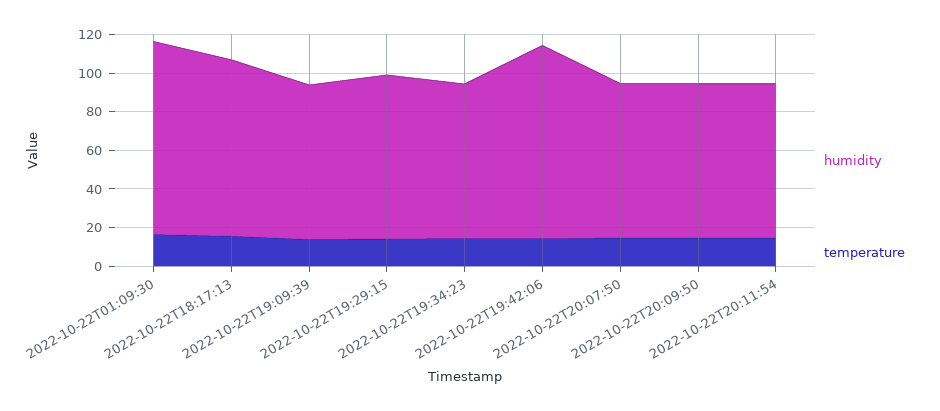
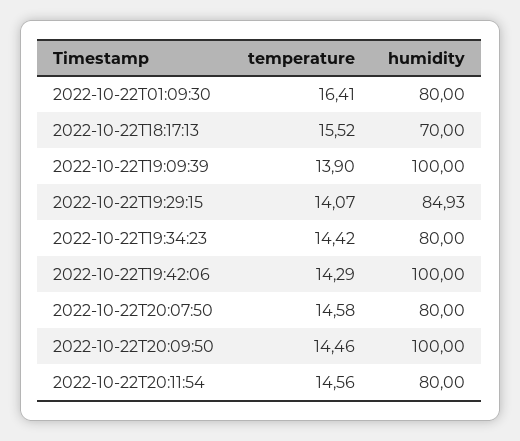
humidity, 2022-10-22T01:09:30: 100 -> 80
humidity, 2022-10-22T18:17:13: 90 -> 70
humidity, 2022-10-22T19:09:39: 80 -> 100
humidity, 2022-10-22T20:09:50: 80 -> 100

